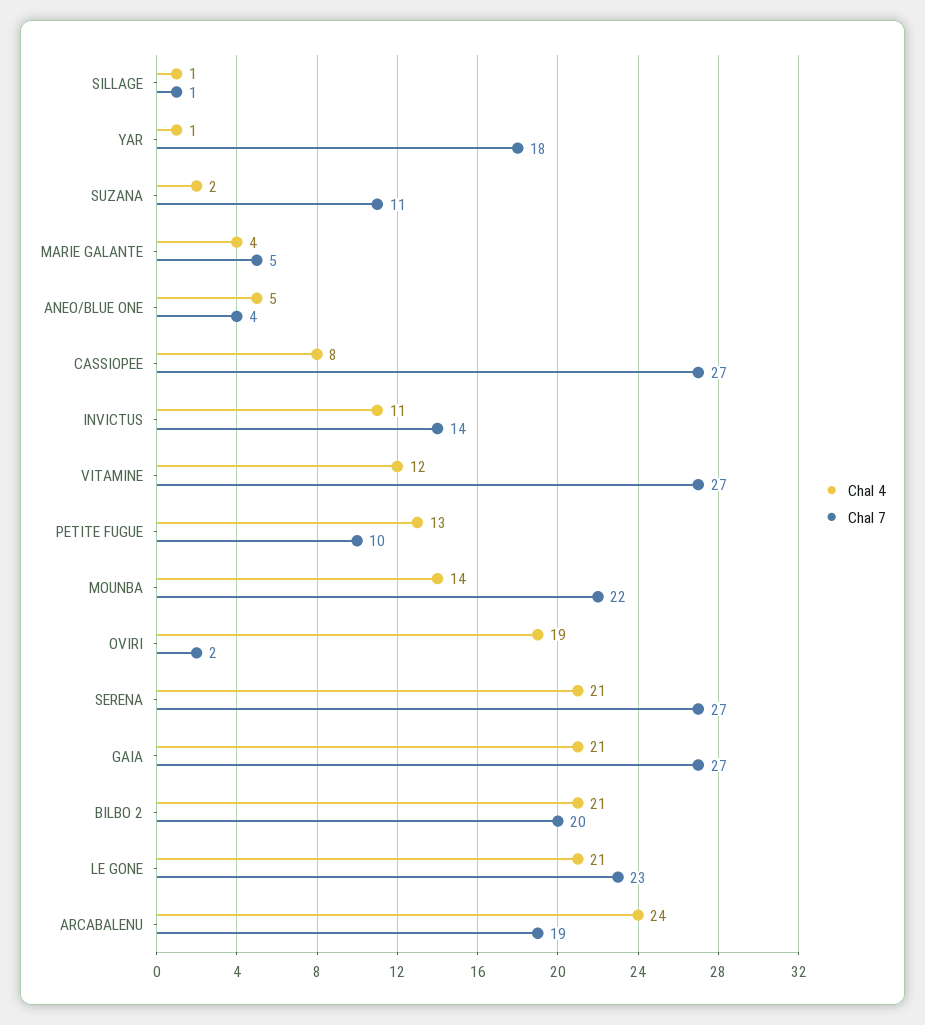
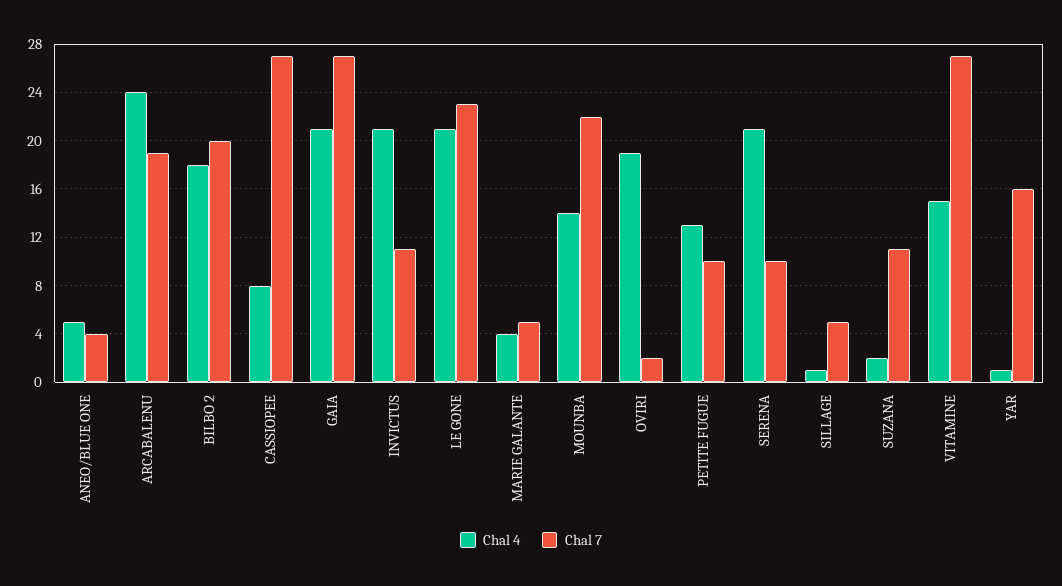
Chal 7, SILLAGE: 1 -> 5
Chal 7, YAR: 18 -> 16
Chal 4, INVICTUS: 11 -> 21
Chal 7, INVICTUS: 14 -> 11
Chal 4, VITAMINE: 12 -> 15
Chal 7, SERENA: 27 -> 10
Chal 4, BILBO 2: 21 -> 18

